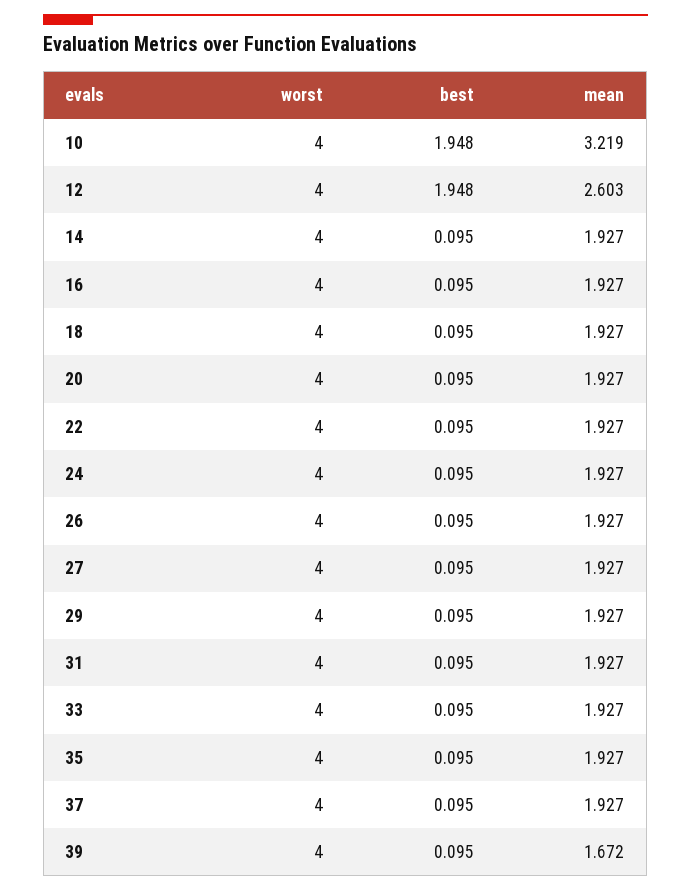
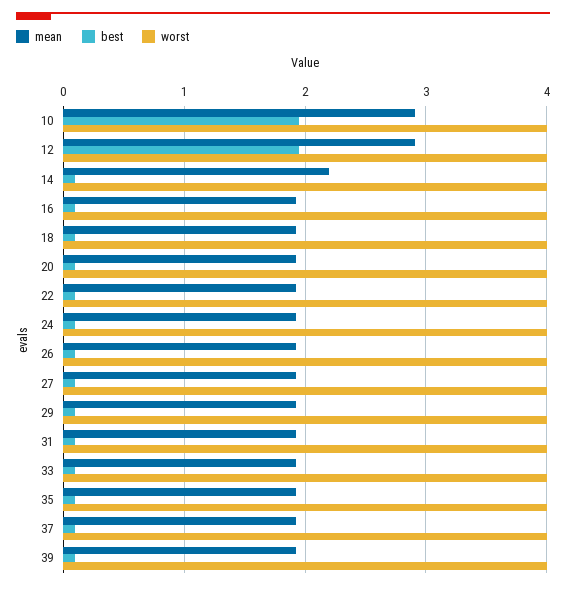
mean, 10: 3.219 -> 2.9
mean, 12: 2.603 -> 2.9
mean, 14: 1.927 -> 2.2
mean, 39: 1.672 -> 1.9

